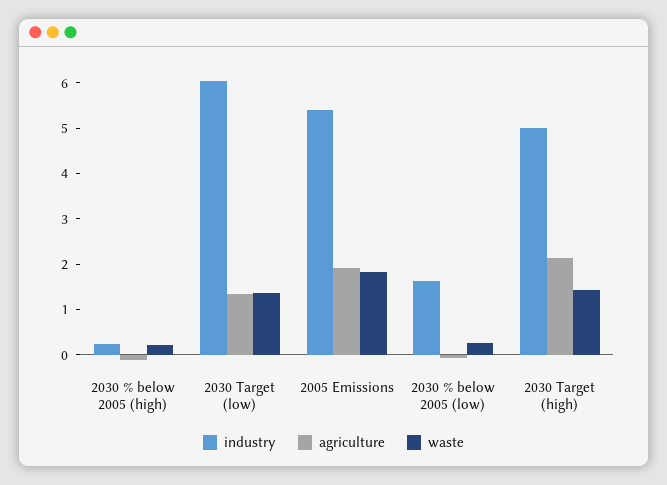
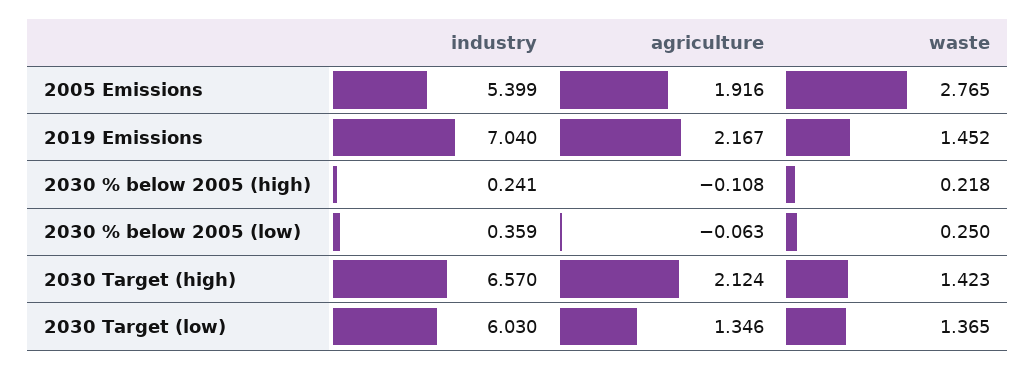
waste, 2005 Emissions: 1.8 -> 2.765
industry, 2030 % below 2005 (low): 1.6 -> 0.359
industry, 2030 Target (high): 5 -> 6.57
industry, 2019 Emissions: none -> 7.04
agriculture, 2019 Emissions: none -> 2.167
waste, 2019 Emissions: none -> 1.452

